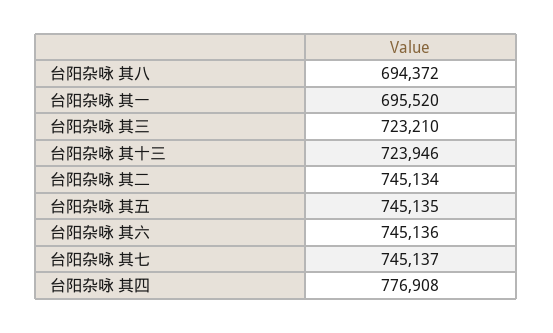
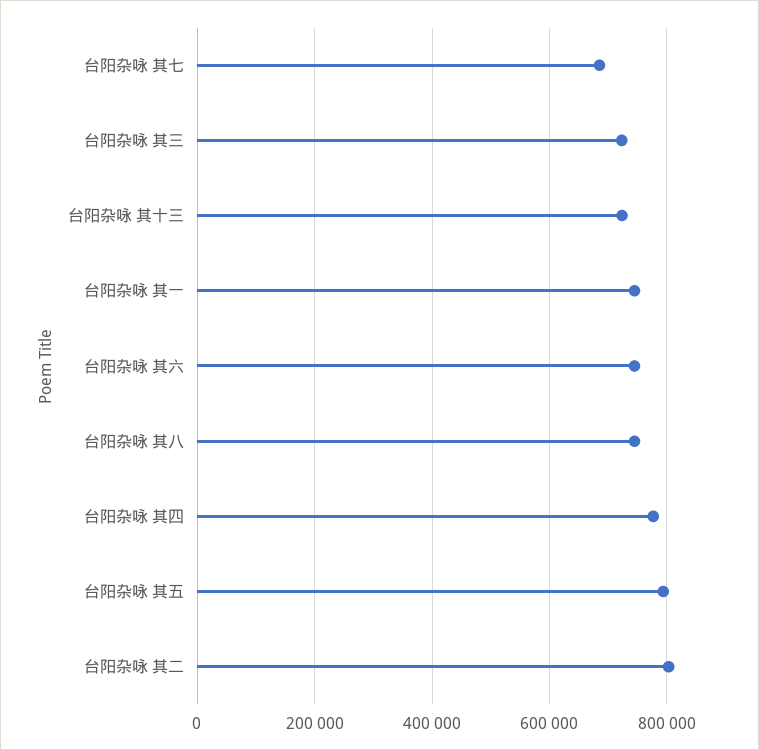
台阳杂咏 其八: 694372 -> 740000
台阳杂咏 其一: 695520 -> 740000
台阳杂咏 其二: 745134 -> 800000
台阳杂咏 其五: 745135 -> 800000
台阳杂咏 其七: 745137 -> 680000

